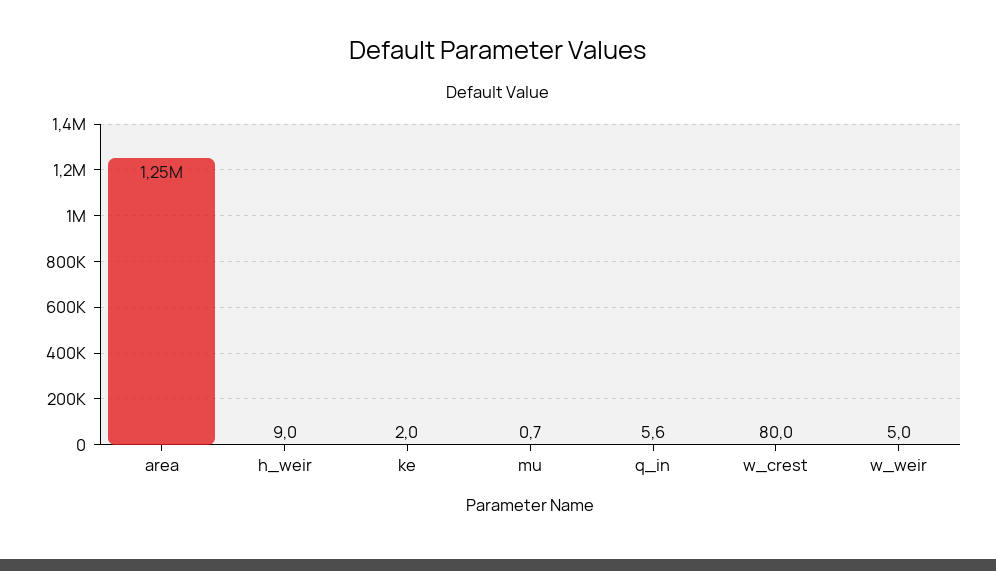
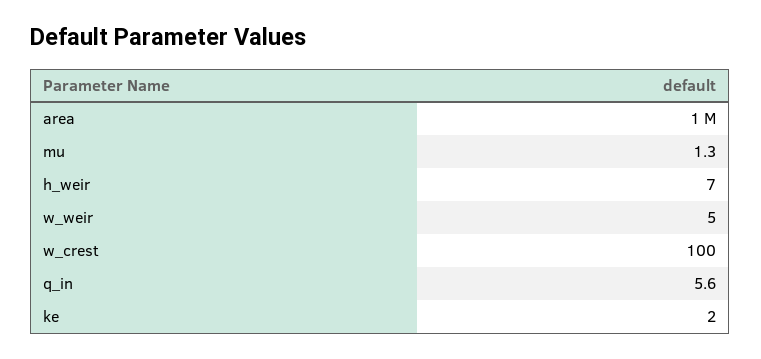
area: 1250000 -> 1000000
h_weir: 9 -> 7
mu: 0.7 -> 1.3
w_crest: 80 -> 100

